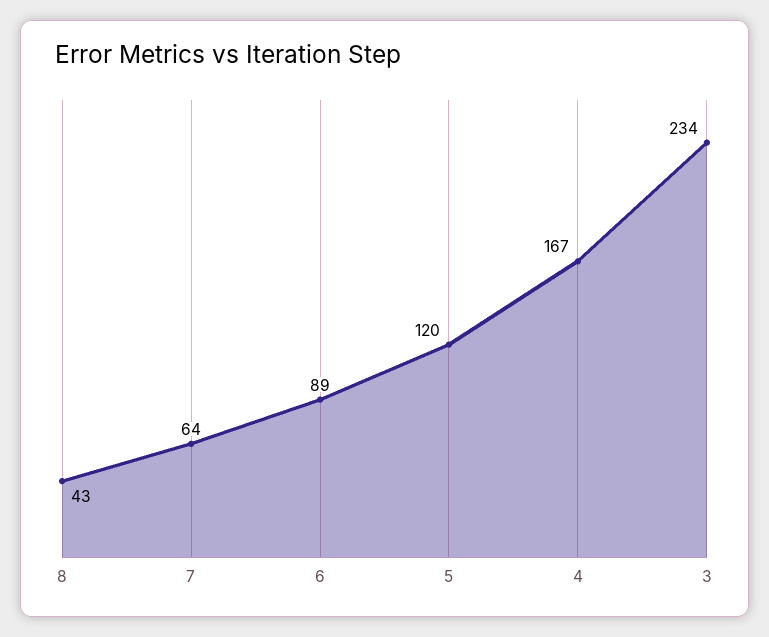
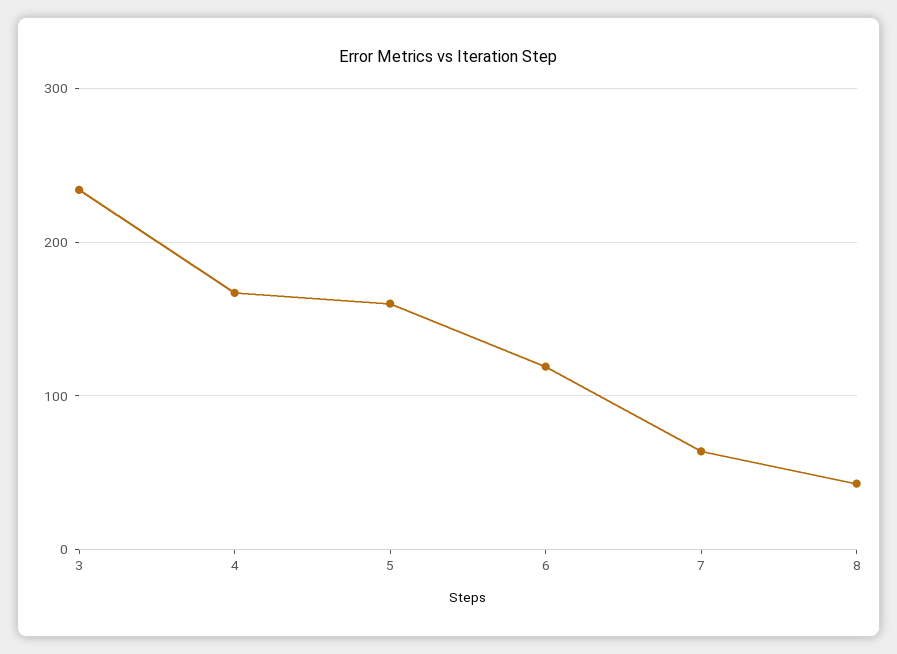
6: 89 -> 120
5: 120 -> 160

